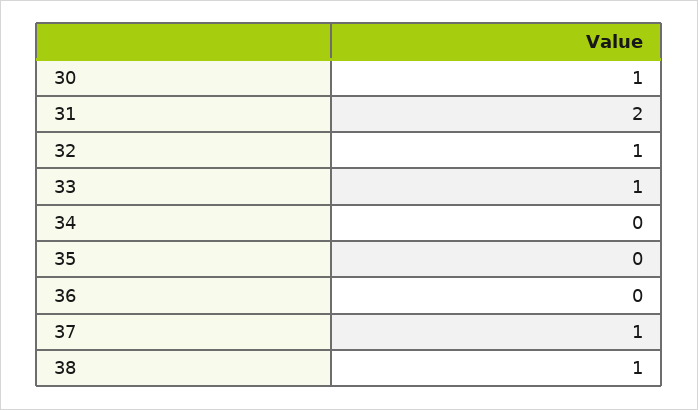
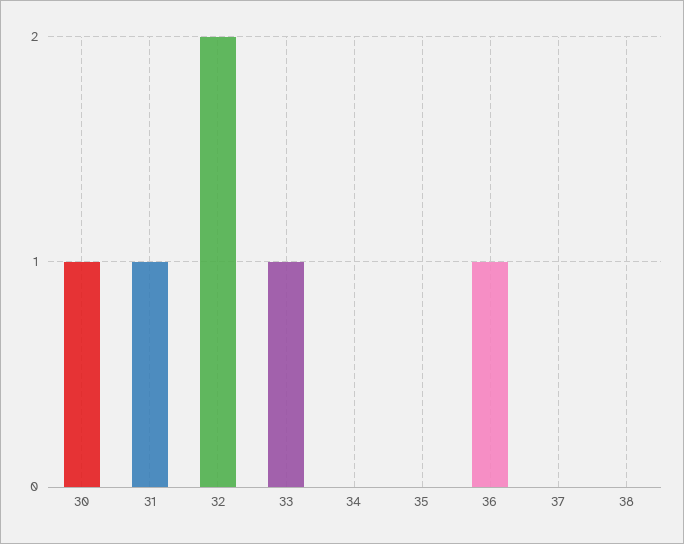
31: 2 -> 1
32: 1 -> 2
36: 0 -> 1
37: 1 -> 0
38: 1 -> 0

